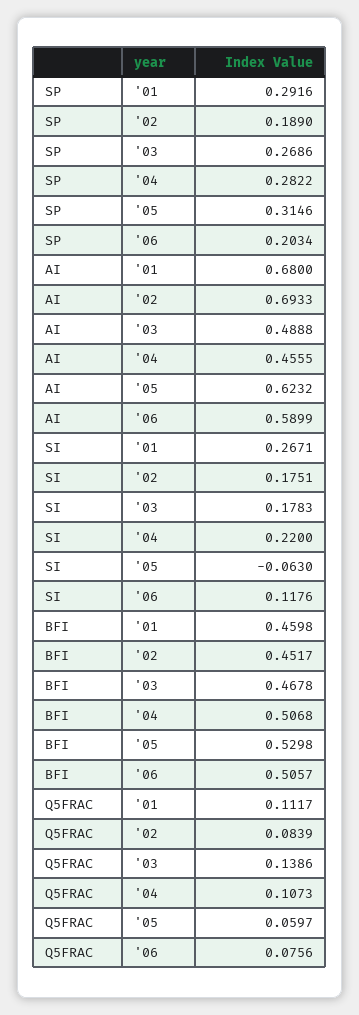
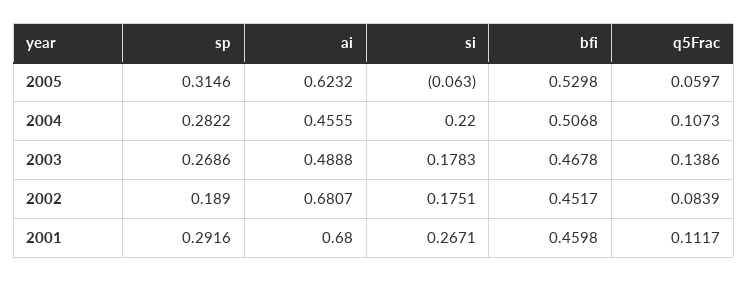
SP, '06: 0.2034 -> none
AI, '02: 0.6933 -> 0.6807
AI, '06: 0.5899 -> none
SI, '06: 0.1176 -> none
BFI, '06: 0.5057 -> none
Q5FRAC, '06: 0.0756 -> none

